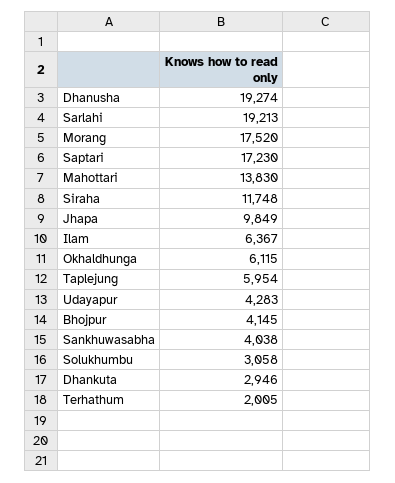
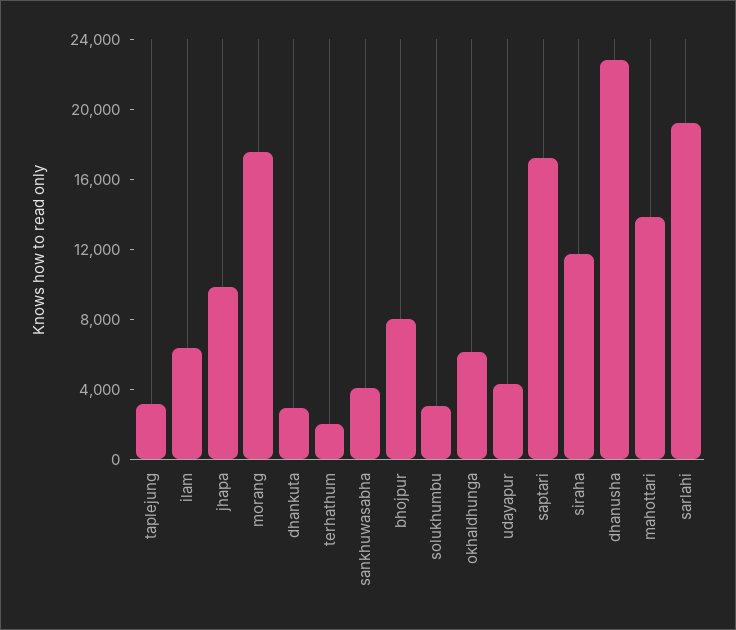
Dhanusha: 19274 -> 23000
Taplejung: 5954 -> 3000
Bhojpur: 4145 -> 8000

